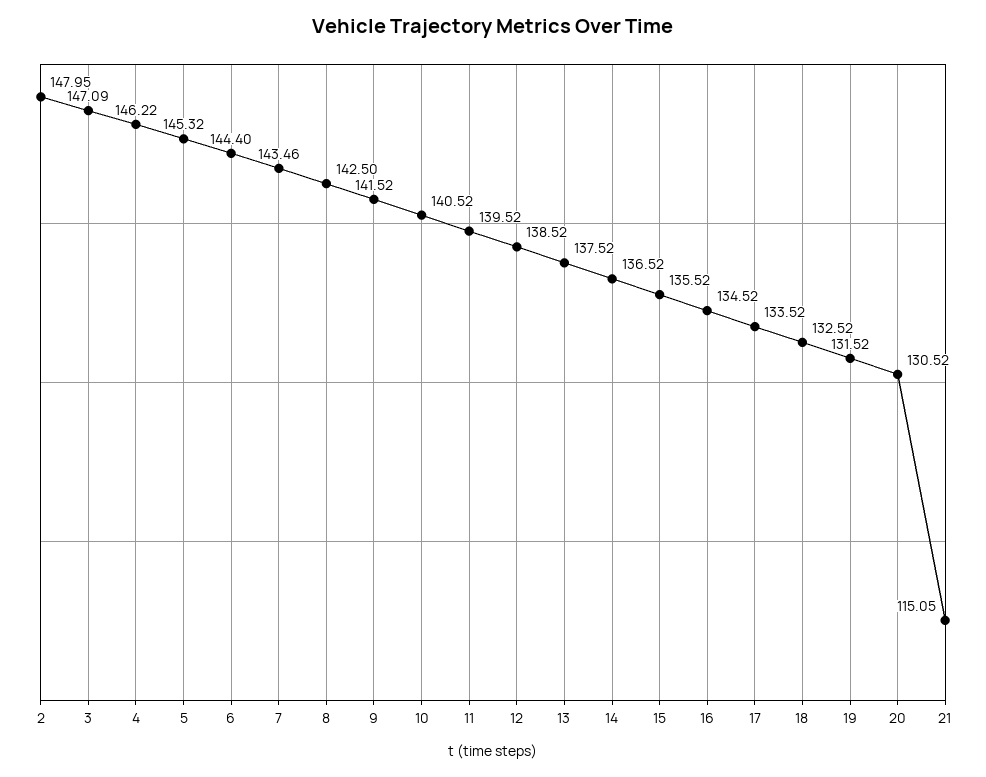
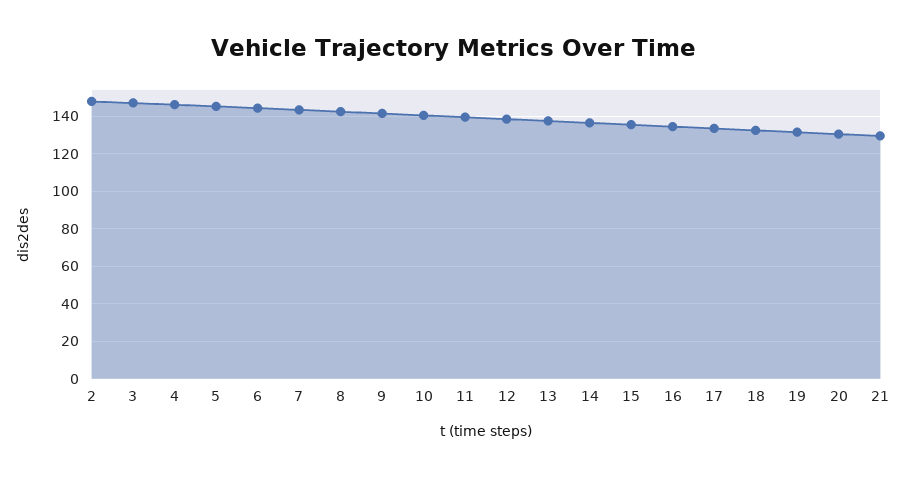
21: 115.05 -> 130

